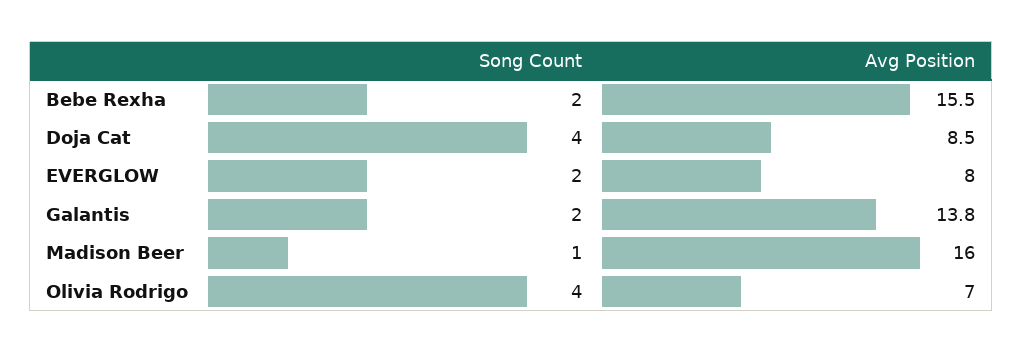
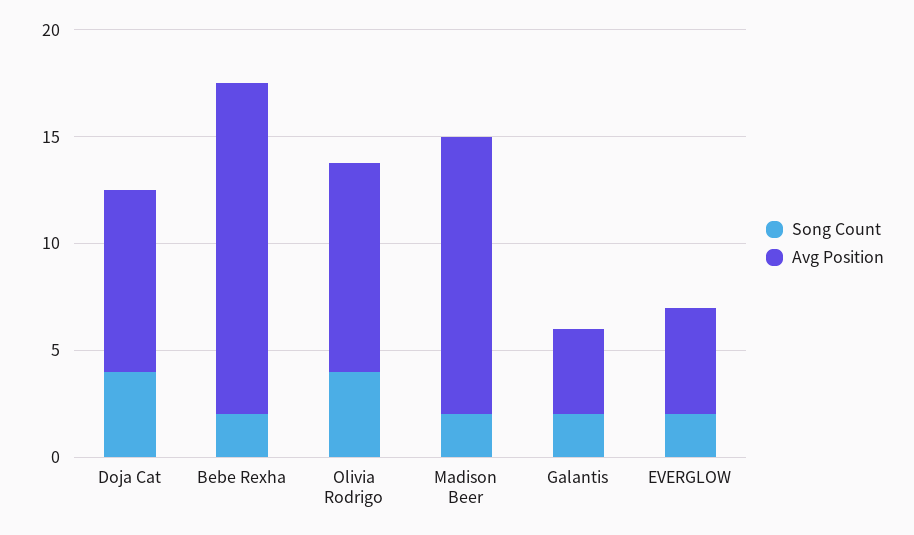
Avg Position, EVERGLOW: 8 -> 5
Avg Position, Galantis: 13.8 -> 4
Song Count, Madison Beer: 1 -> 2
Avg Position, Madison Beer: 16 -> 13
Avg Position, Olivia Rodrigo: 7 -> 10

